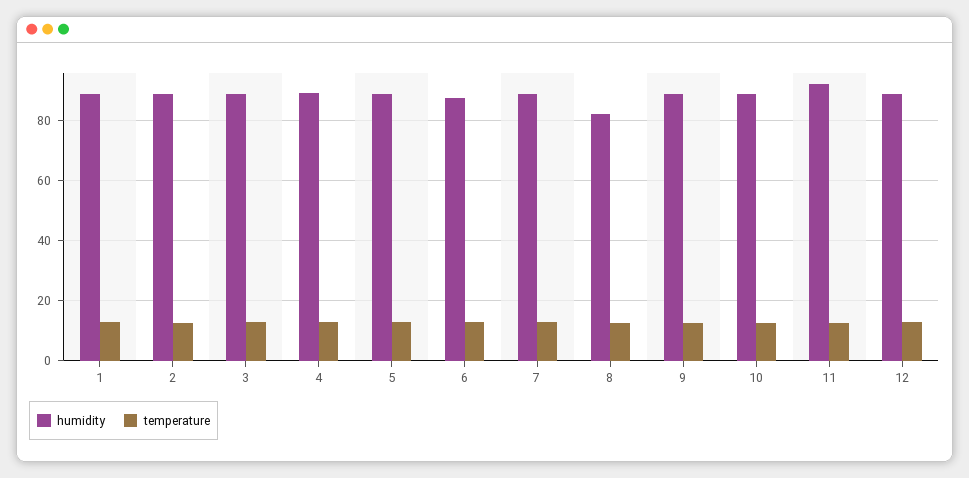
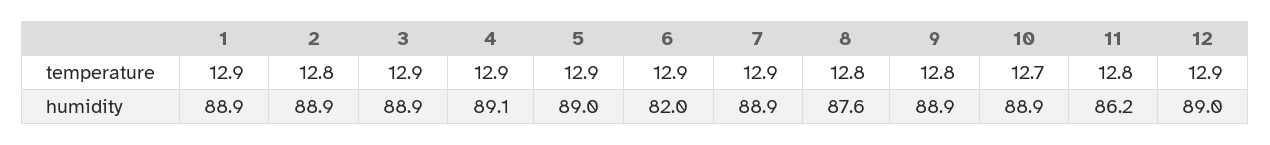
humidity, 6: 88 -> 82
humidity, 8: 82 -> 87.6
humidity, 11: 92 -> 86.2

